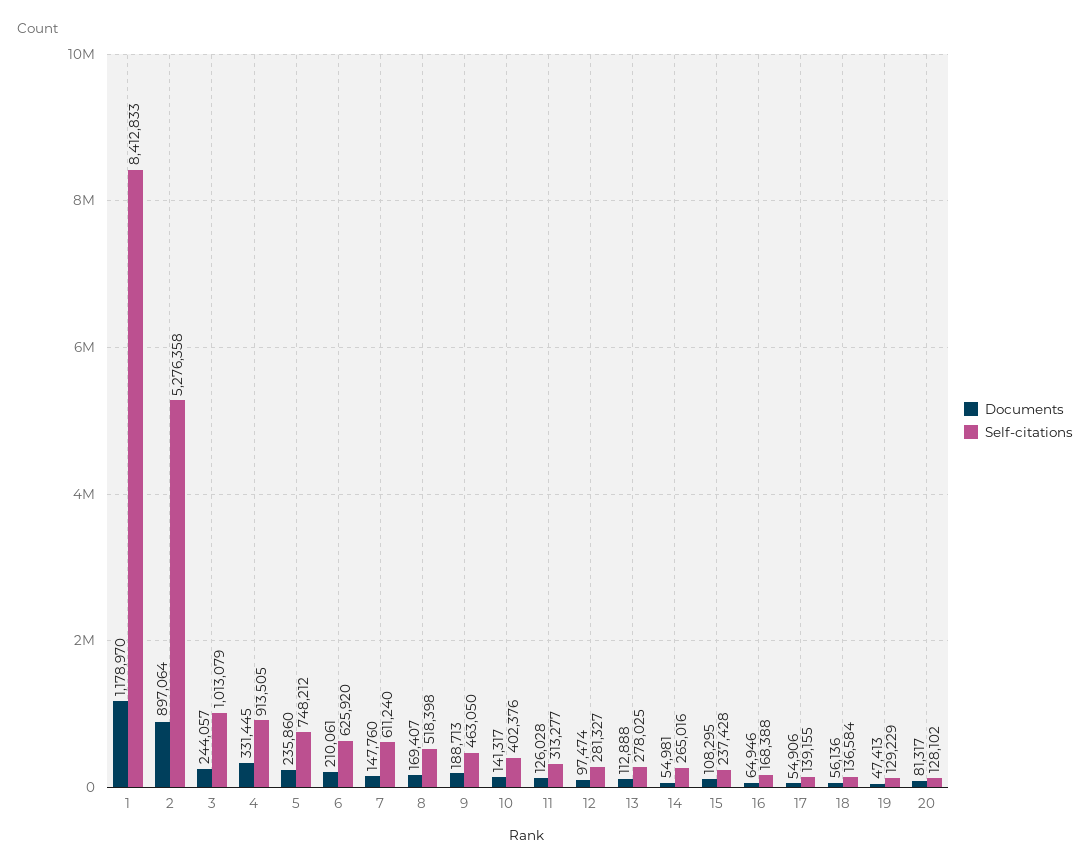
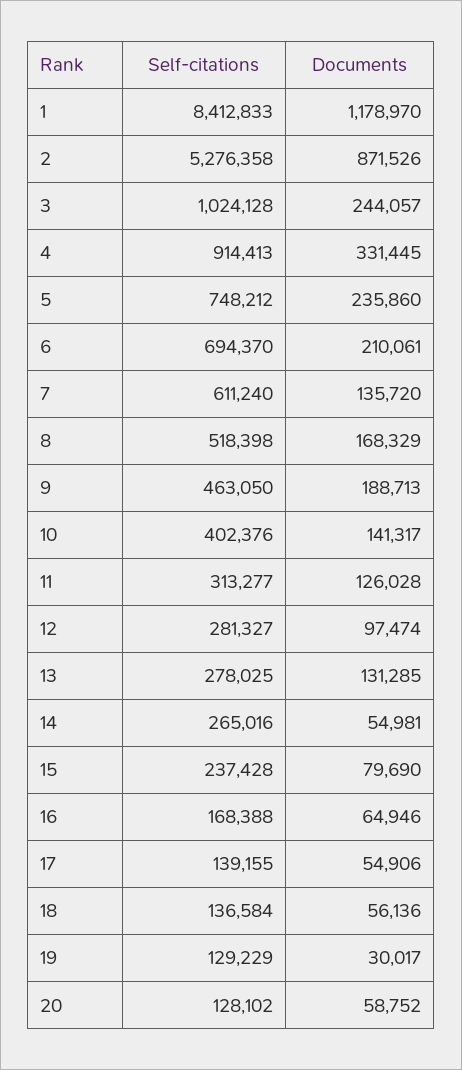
Documents, 2: 897064 -> 871526
Self-citations, 3: 1013079 -> 1024128
Self-citations, 4: 913505 -> 914413
Self-citations, 6: 625920 -> 694370
Documents, 7: 147760 -> 135720
Documents, 8: 169407 -> 168329
Documents, 13: 112888 -> 131285
Documents, 15: 108295 -> 79690
Documents, 19: 47413 -> 30017
Documents, 20: 81317 -> 58752

